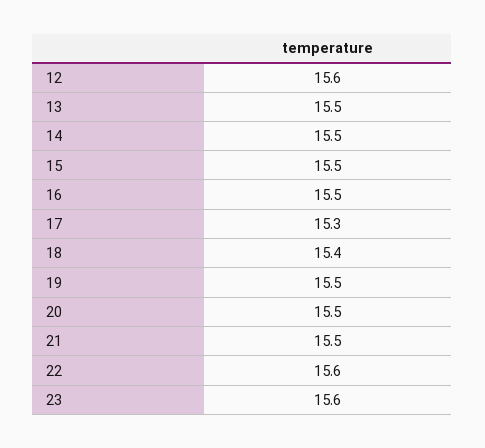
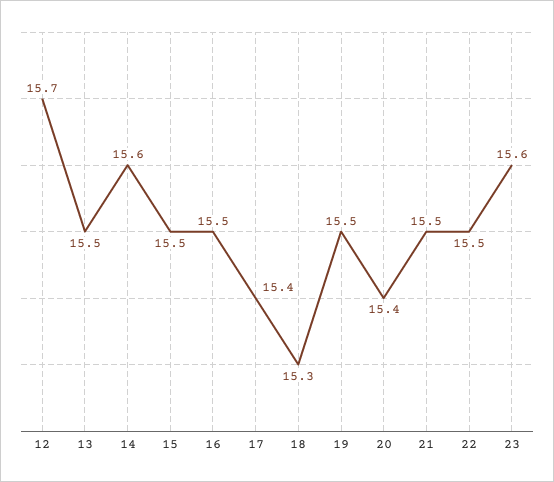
12: 15.6 -> 15.7
14: 15.5 -> 15.6
17: 15.3 -> 15.4
18: 15.4 -> 15.3
20: 15.5 -> 15.4
22: 15.6 -> 15.5

